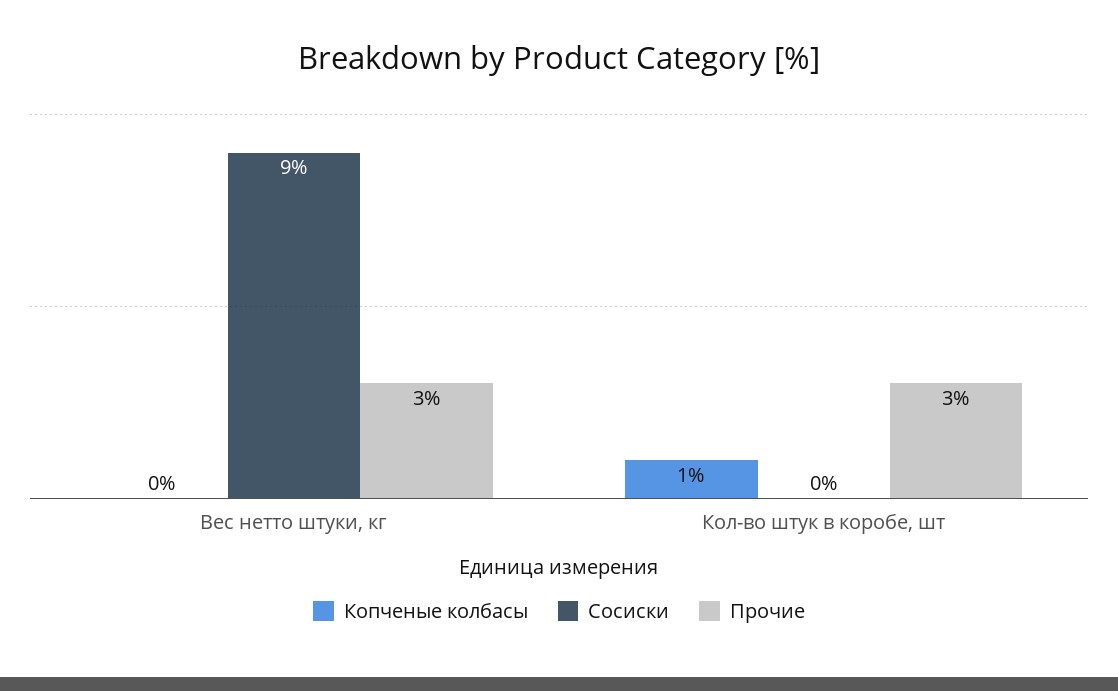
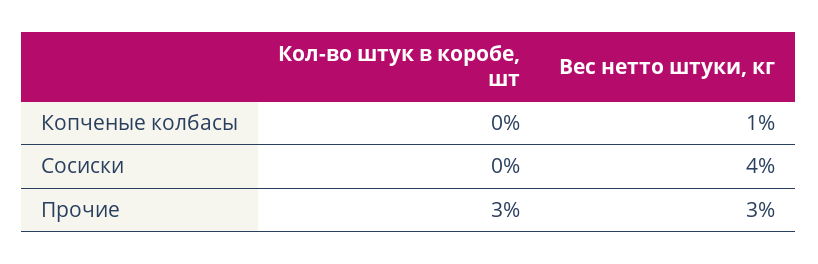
Копченые колбасы, Вес нетто штуки, кг: 0 -> 1
Сосиски, Вес нетто штуки, кг: 9 -> 4
Копченые колбасы, Кол-во штук в коробе, шт: 1 -> 0

